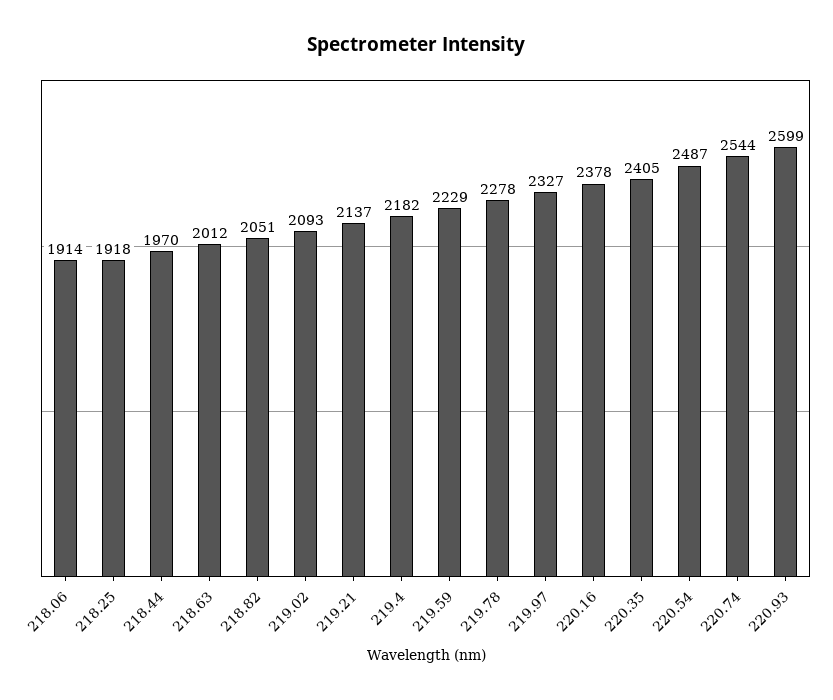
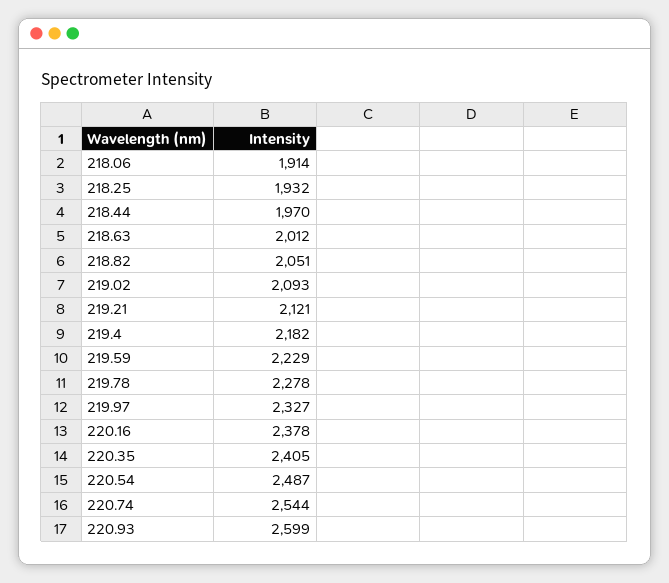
218.25: 1918 -> 1932
219.21: 2137 -> 2121

